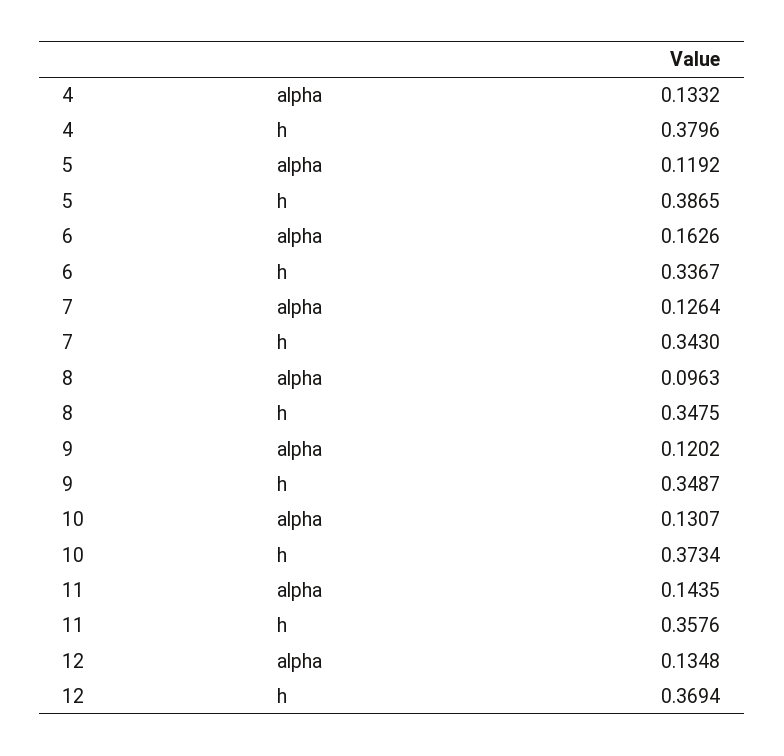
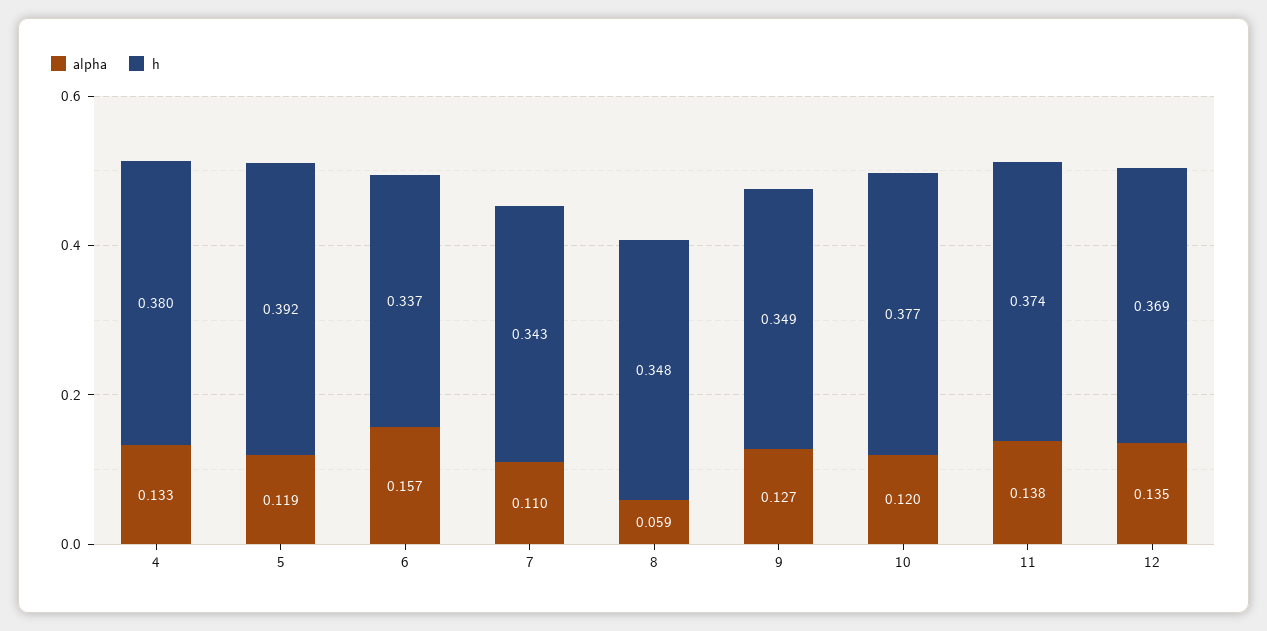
h, 5: 0.3865 -> 0.392
alpha, 6: 0.1626 -> 0.157
alpha, 7: 0.1264 -> 0.11
alpha, 8: 0.0963 -> 0.059
alpha, 9: 0.1202 -> 0.127
alpha, 10: 0.1307 -> 0.12
h, 10: 0.3734 -> 0.377
alpha, 11: 0.1435 -> 0.138
h, 11: 0.3576 -> 0.374

